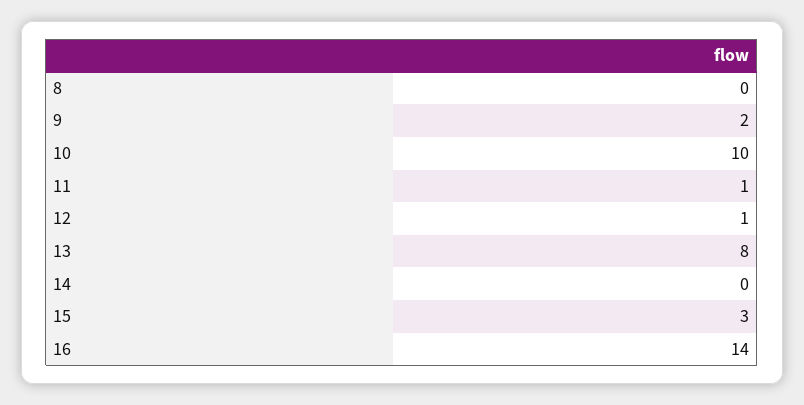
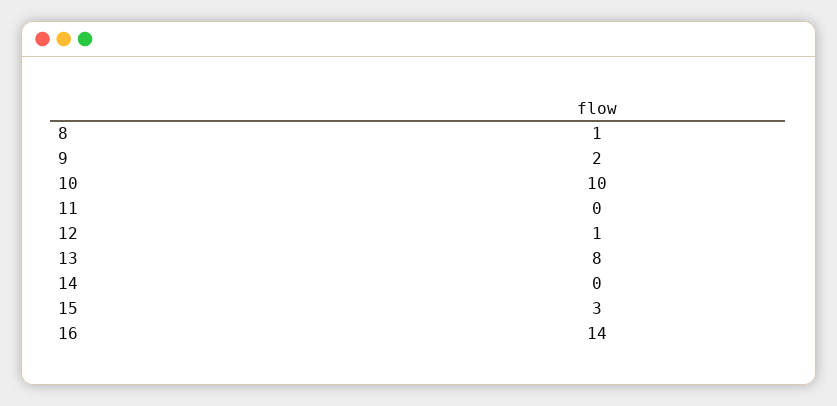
8: 0 -> 1
11: 1 -> 0

